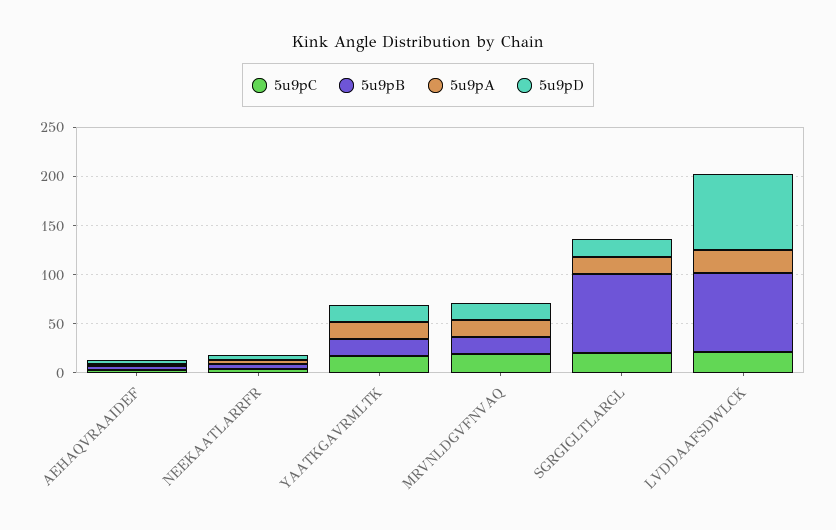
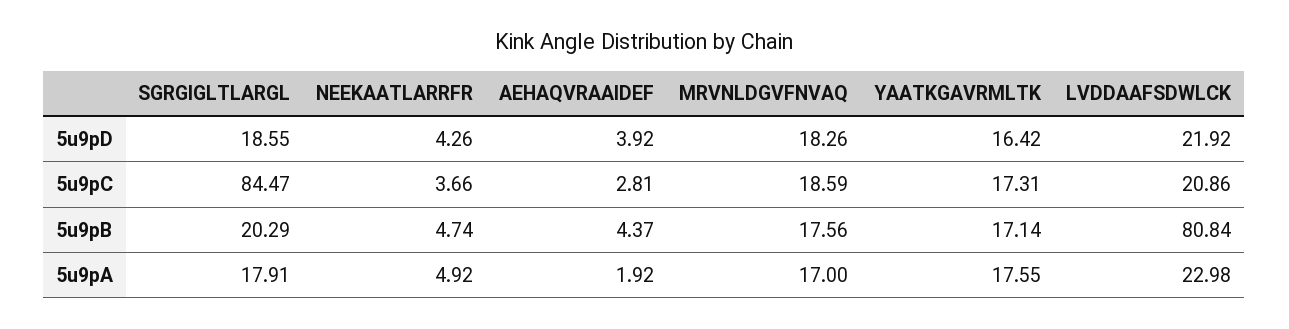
5u9pC, SGRGIGLTLARGL: 20 -> 84.47
5u9pB, SGRGIGLTLARGL: 80 -> 20.29
5u9pD, LVDDAAFSDWLCK: 80 -> 21.92

